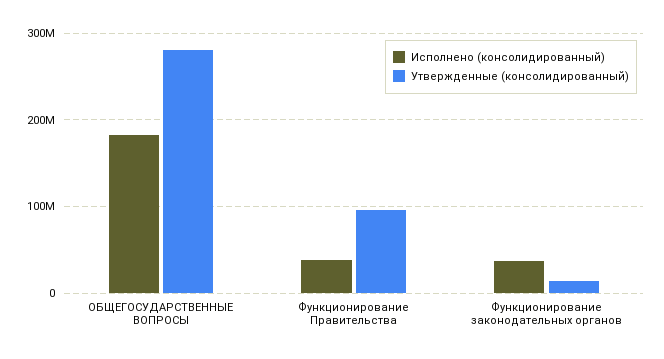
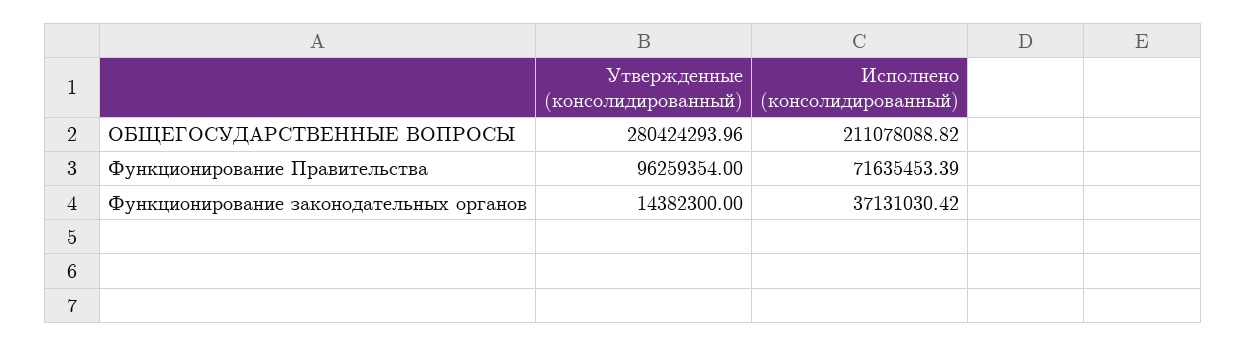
Исполнено (консолидированный), ОБЩЕГОСУДАРСТВЕННЫЕ ВОПРОСЫ: 180000000 -> 211078088.82
Исполнено (консолидированный), Функционирование Правительства: 40000000 -> 71635453.39

